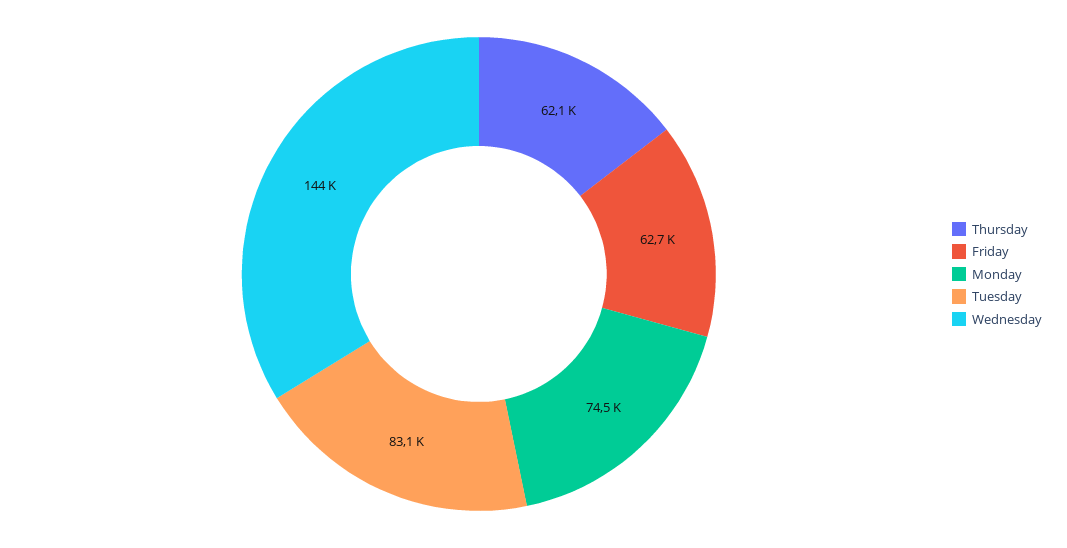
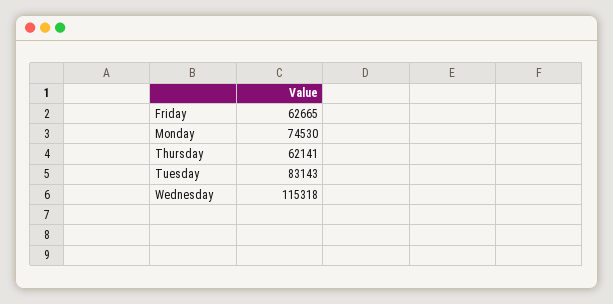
Wednesday: 144000 -> 115318

